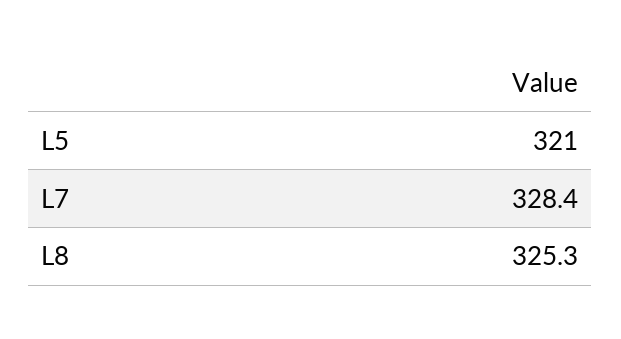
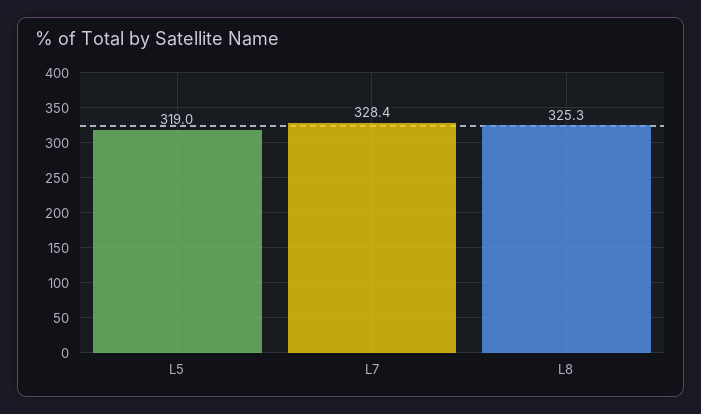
L5: 321 -> 319

